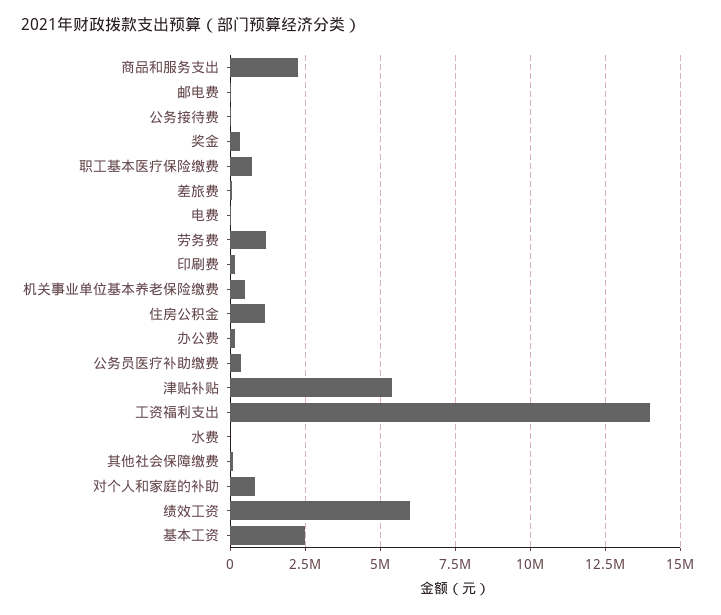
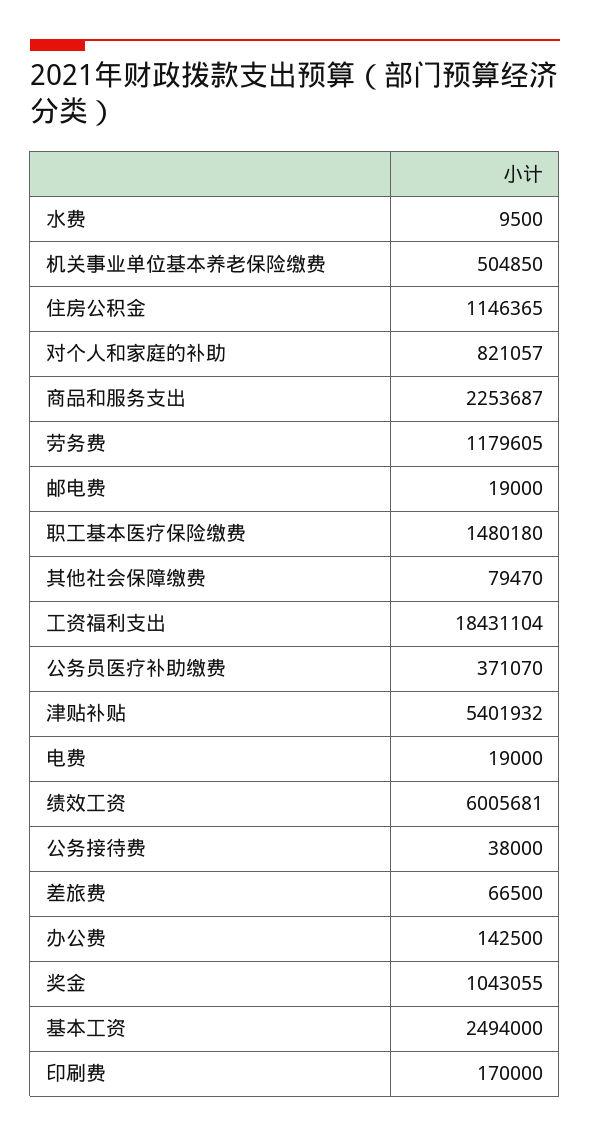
奖金: 250000 -> 1043055
职工基本医疗保险缴费: 750000 -> 1480180
工资福利支出: 14000000 -> 18431104

